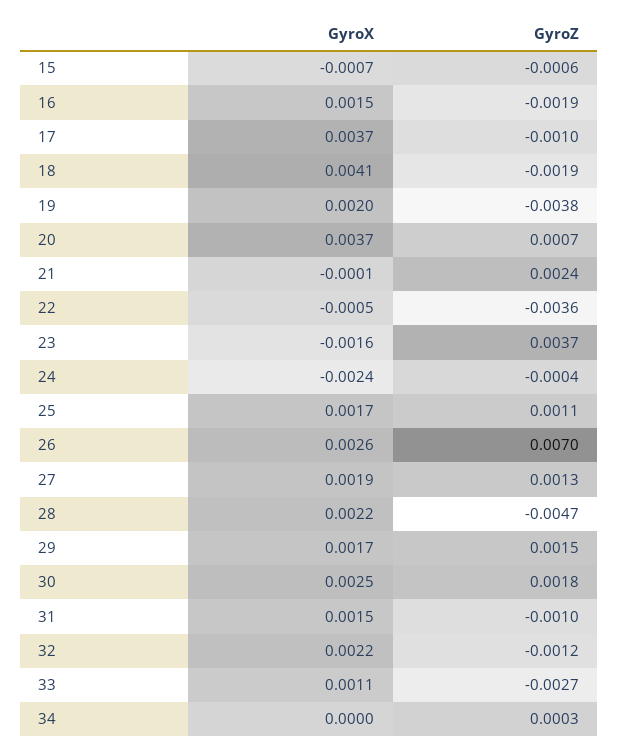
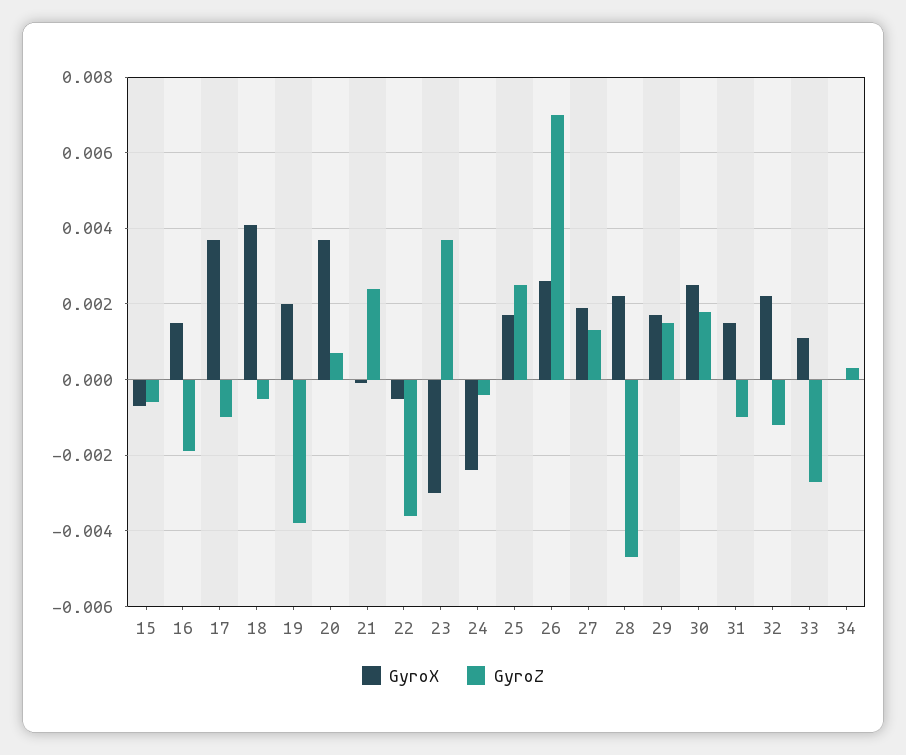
GyroZ, 18: -0.0019 -> -0.0005
GyroX, 23: -0.0016 -> -0.003
GyroZ, 25: 0.0011 -> 0.0025

